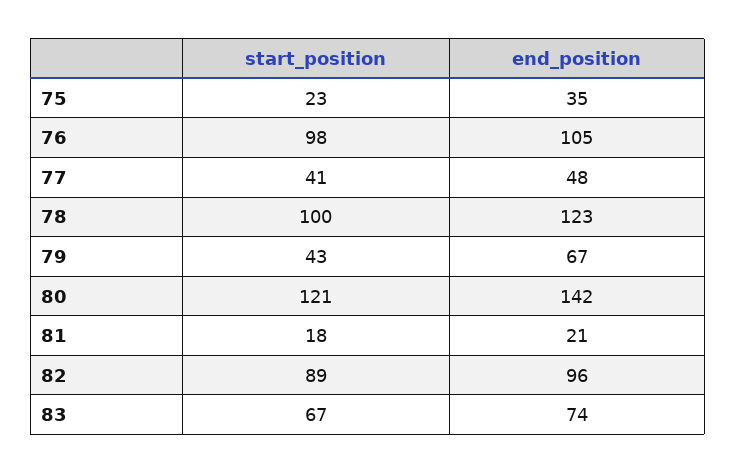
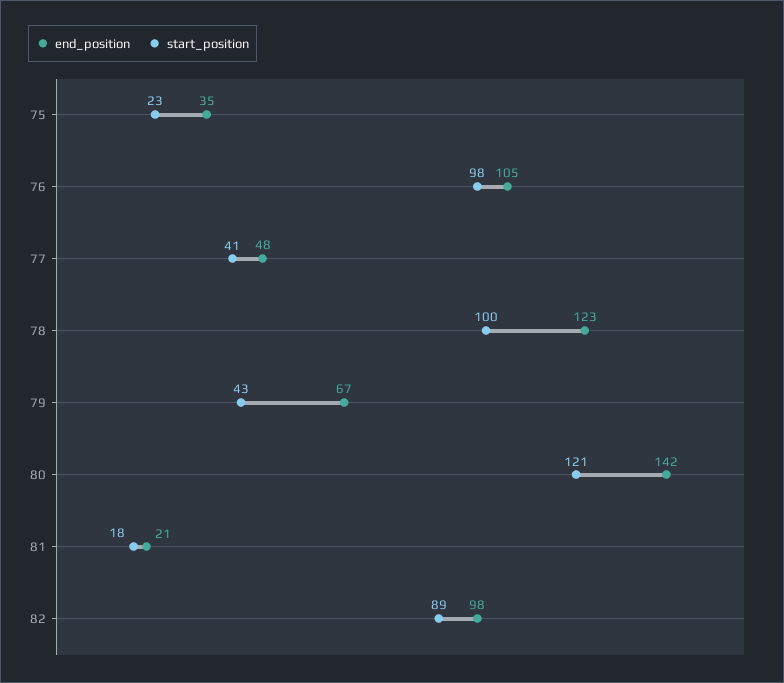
end_position, 82: 96 -> 98
start_position, 83: 67 -> none
end_position, 83: 74 -> none

